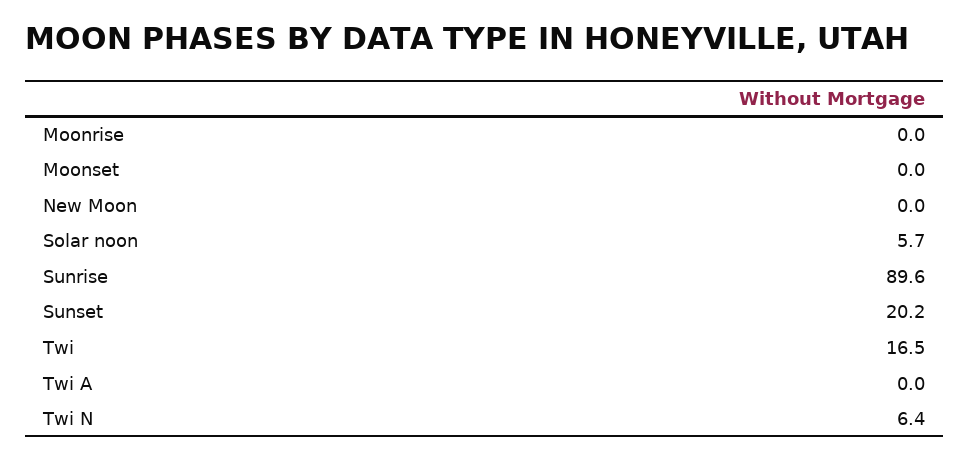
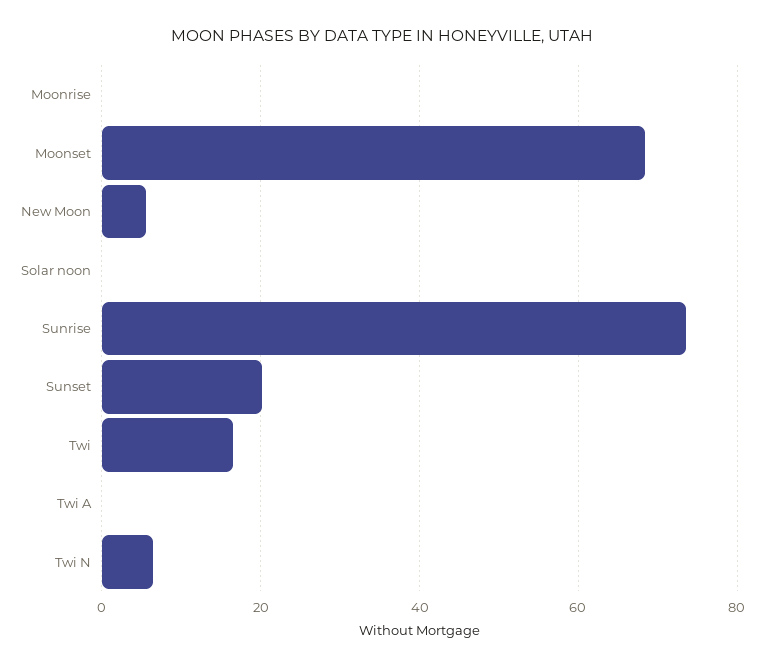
Moonset: 0 -> 68
New Moon: 0 -> 6
Solar noon: 5.7 -> 0
Sunrise: 89.6 -> 74

